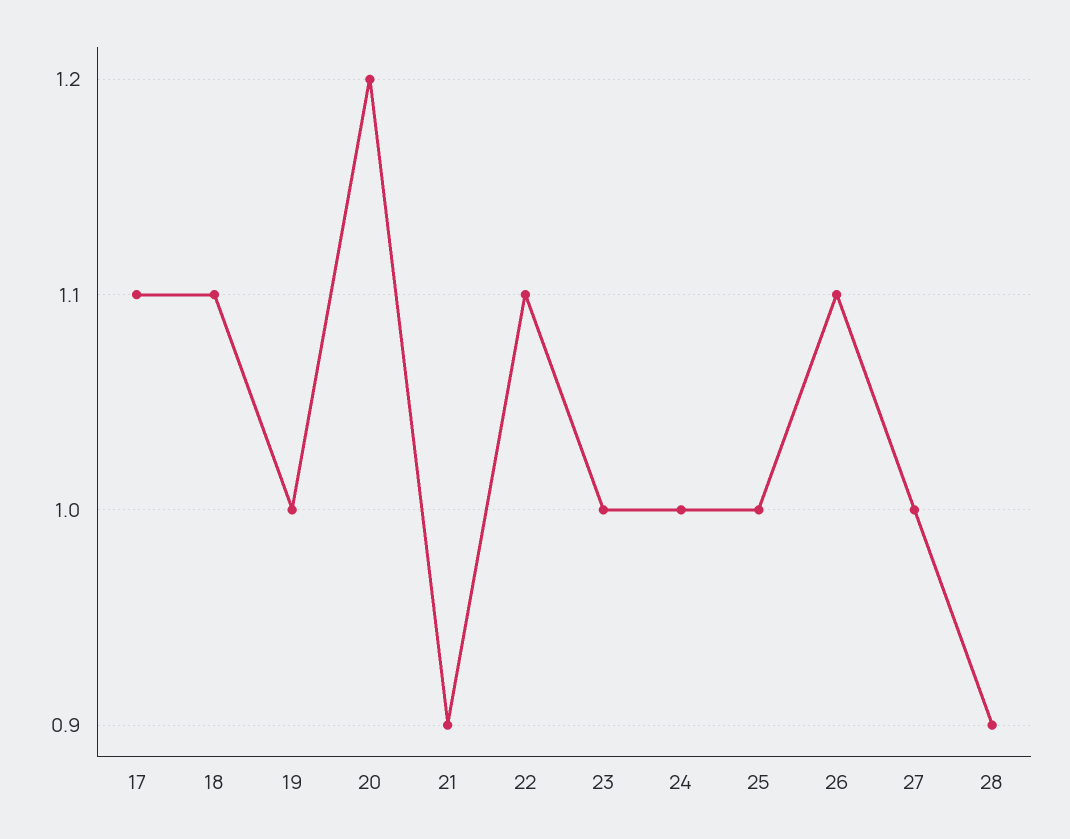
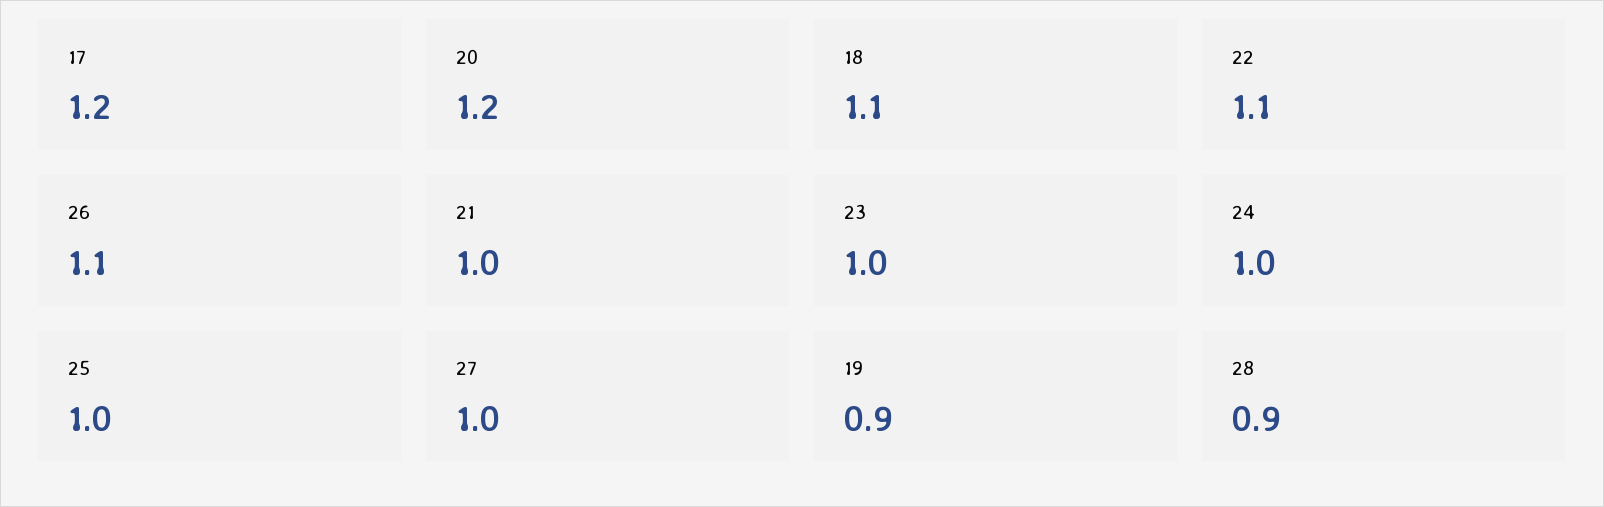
17: 1.1 -> 1.2
19: 1 -> 0.9
21: 0.9 -> 1

